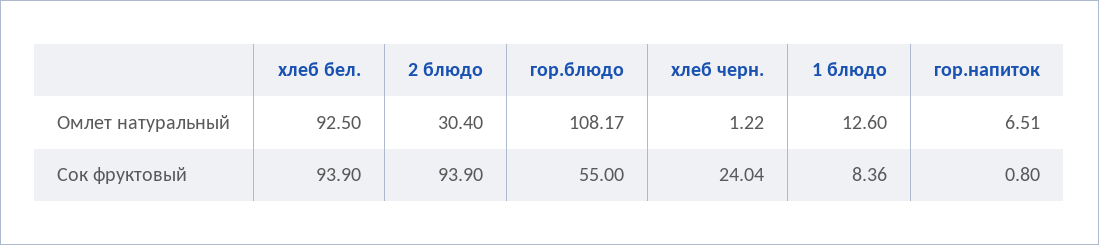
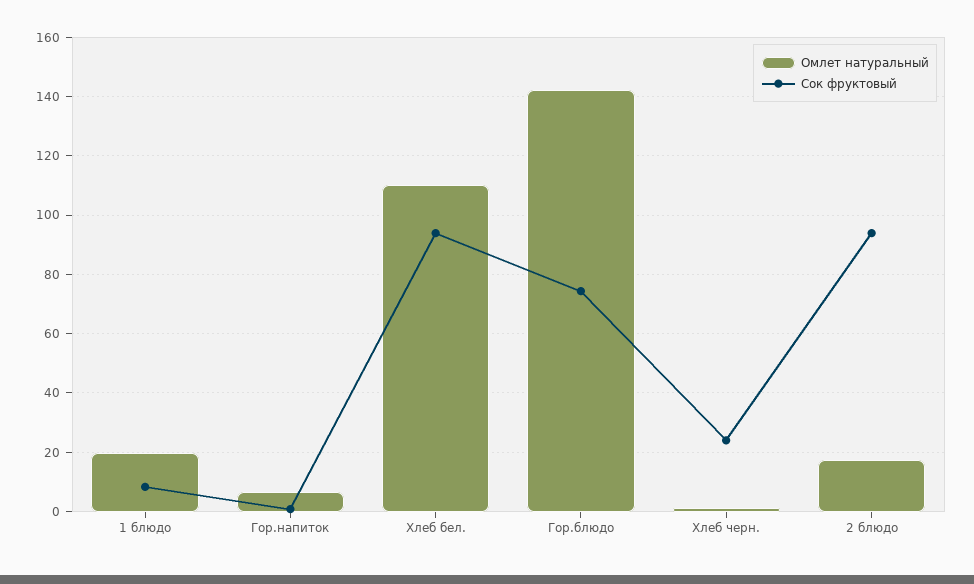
Омлет натуральный, хлеб бел.: 92.5 -> 110
Омлет натуральный, 2 блюдо: 30.4 -> 17.5
Омлет натуральный, гор.блюдо: 108.17 -> 142.5
Омлет натуральный, 1 блюдо: 12.6 -> 20
Сок фруктовый, гор.блюдо: 55 -> 75

